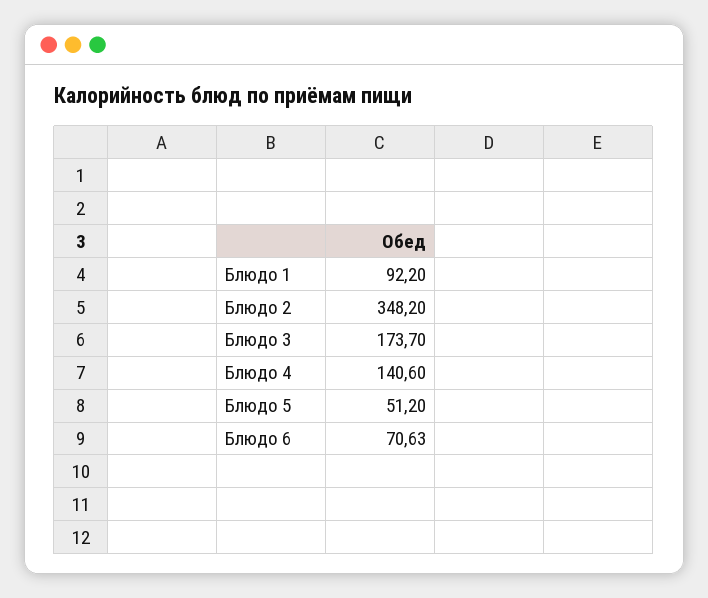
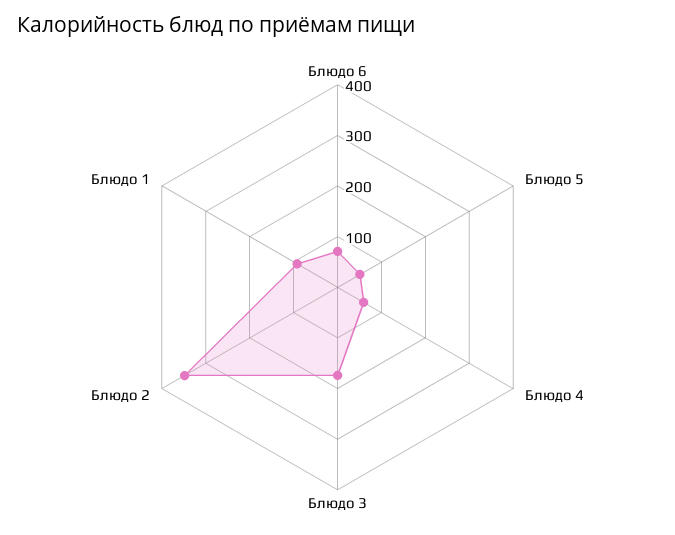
Блюдо 4: 140.6 -> 60

